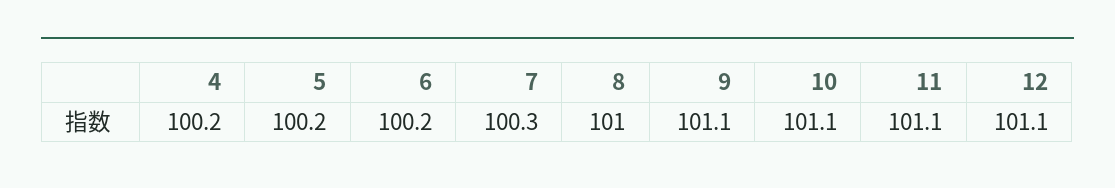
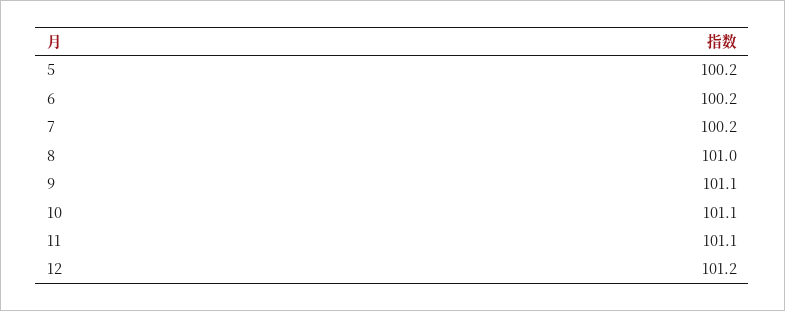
4: 100.2 -> none
7: 100.3 -> 100.2
12: 101.1 -> 101.2

